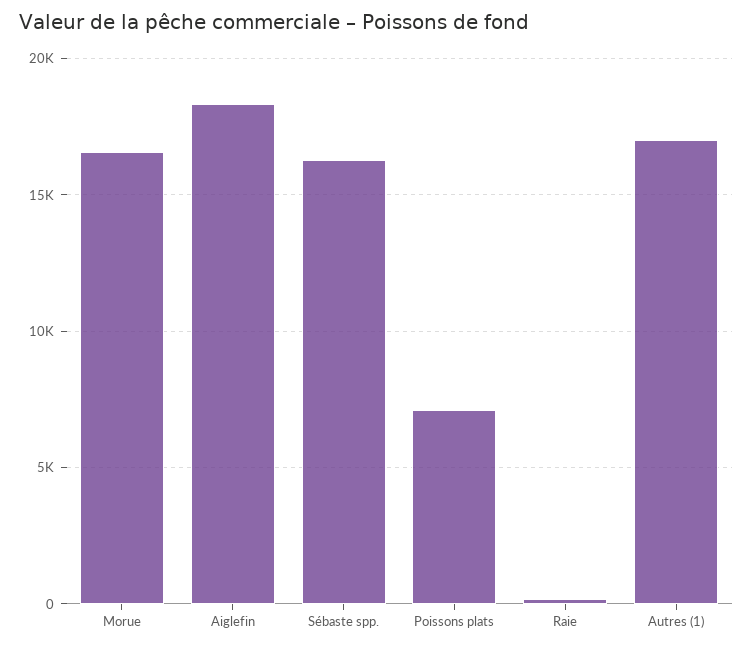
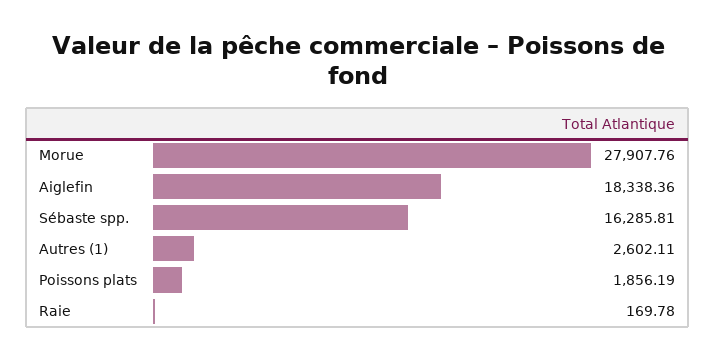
Morue: 16500 -> 27907.76
Poissons plats: 7000 -> 1856.19
Autres (1): 17000 -> 2602.11

